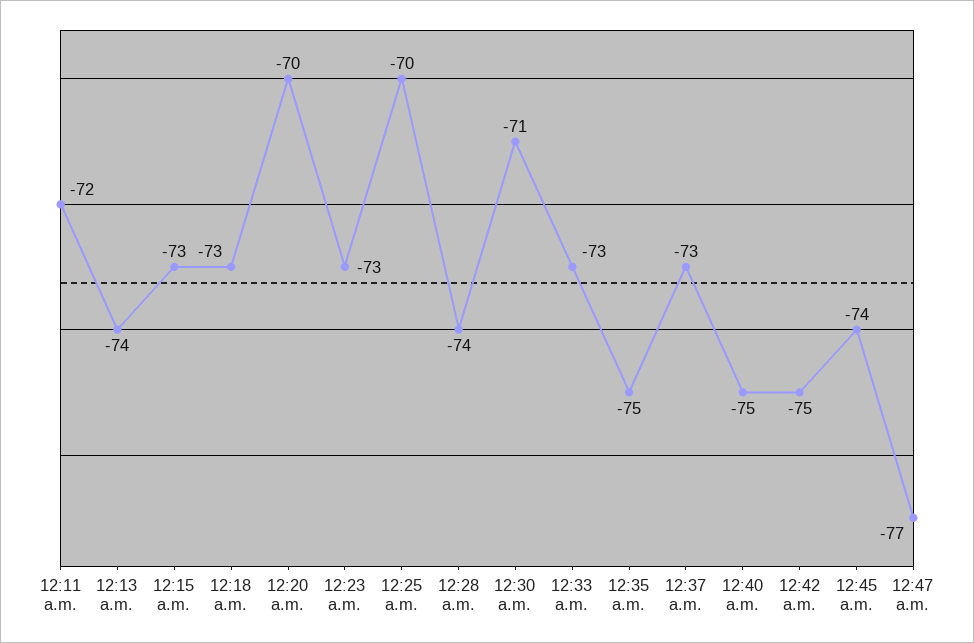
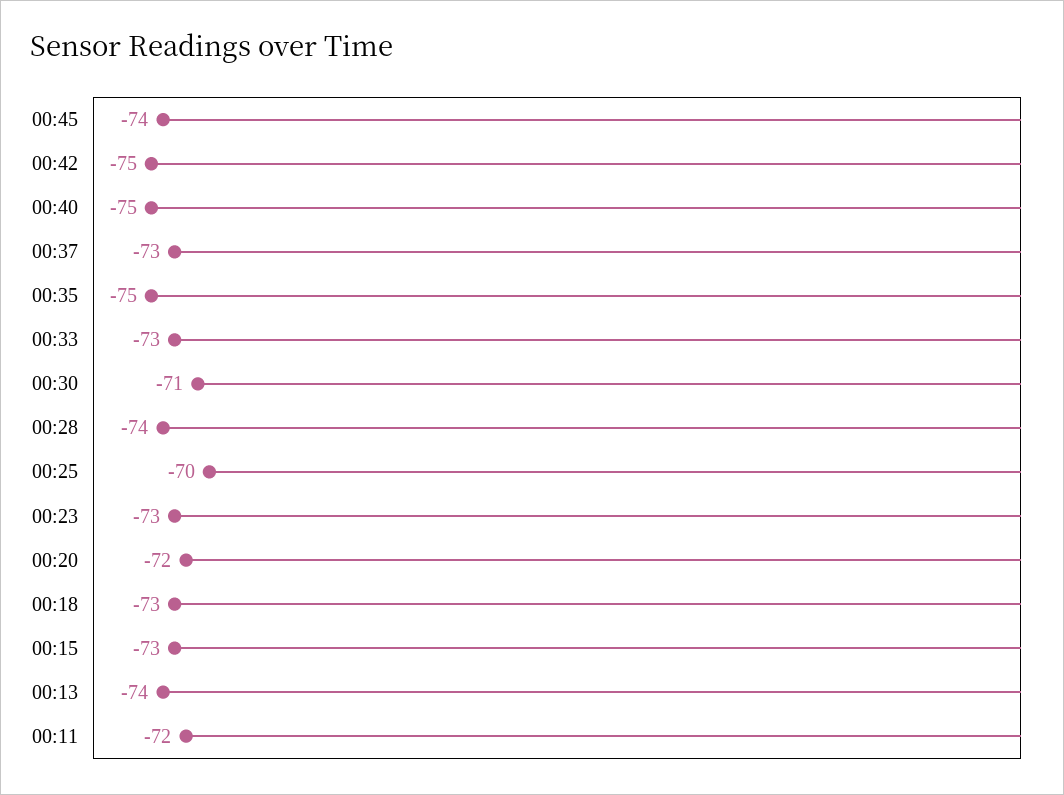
12:20 a.m.: -70 -> -72
12:47 a.m.: -77 -> none

